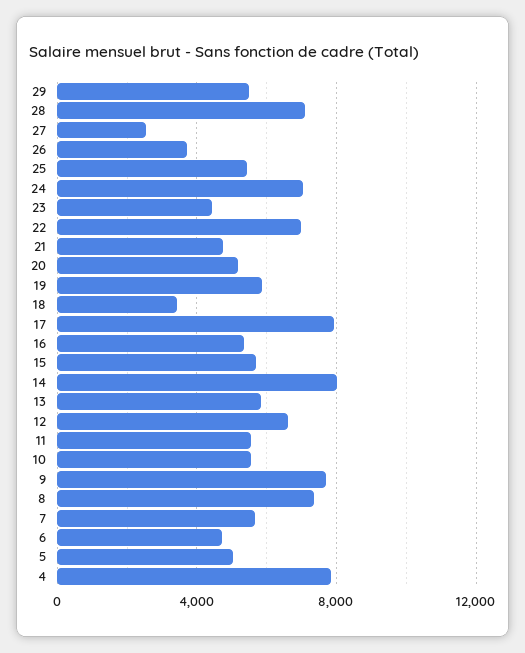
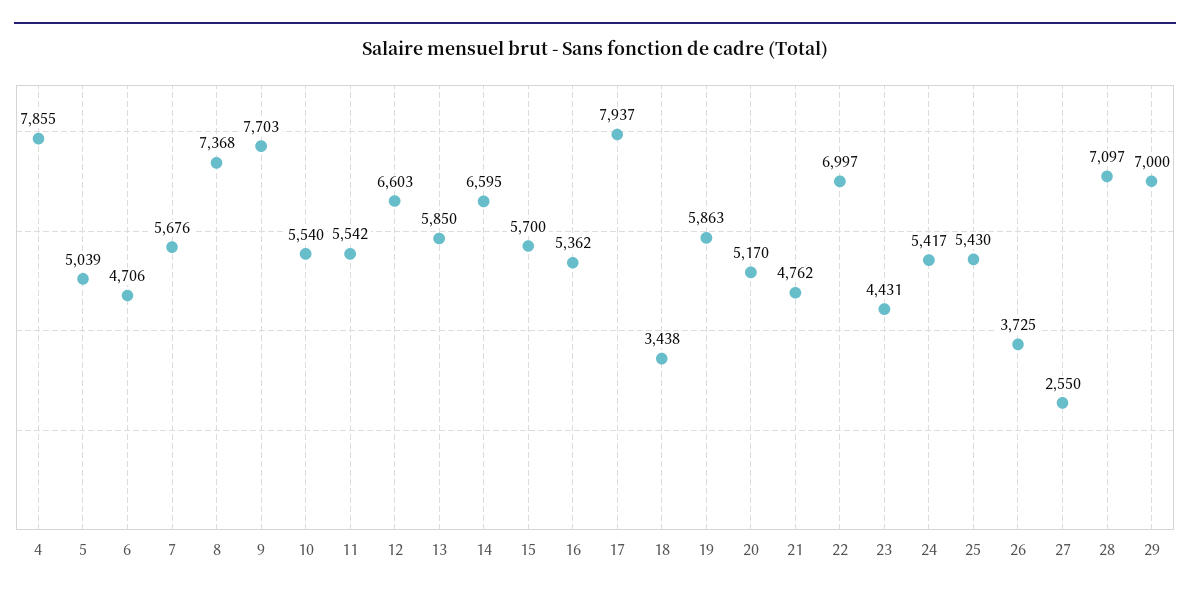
29: 5500 -> 7000
24: 7000 -> 5417
14: 8000 -> 6595

